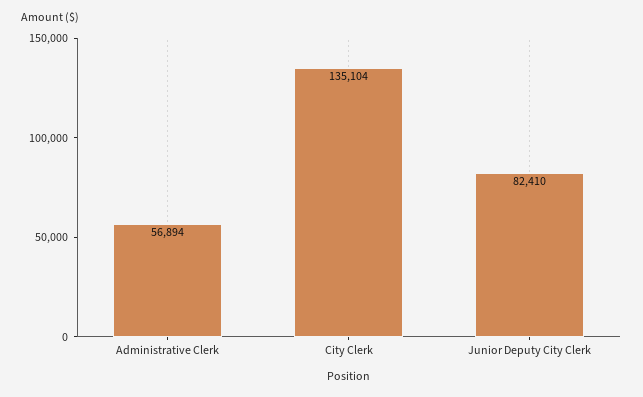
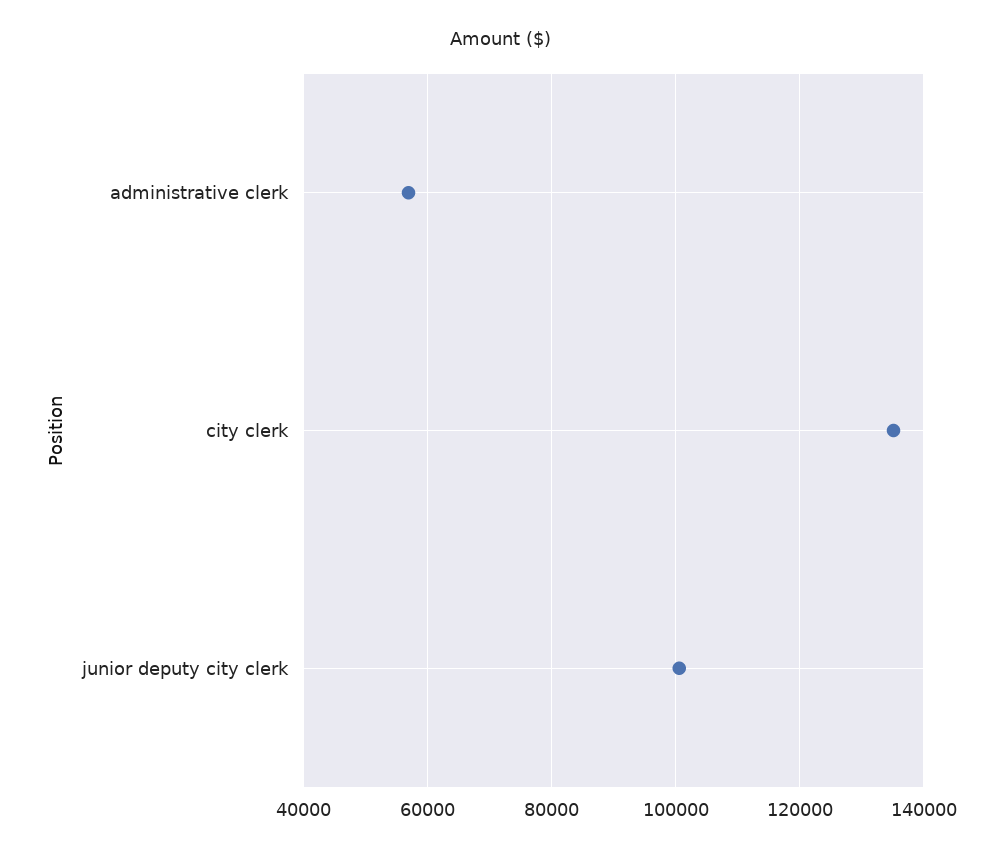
Junior Deputy City Clerk: 82410 -> 100000

